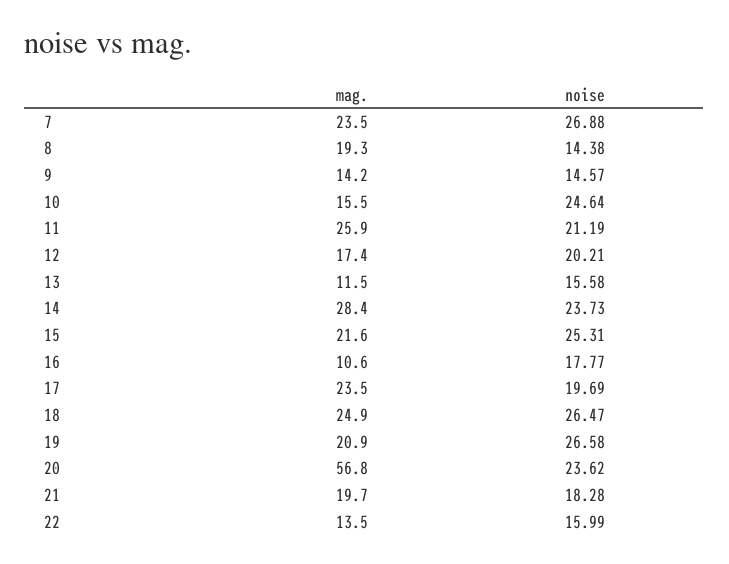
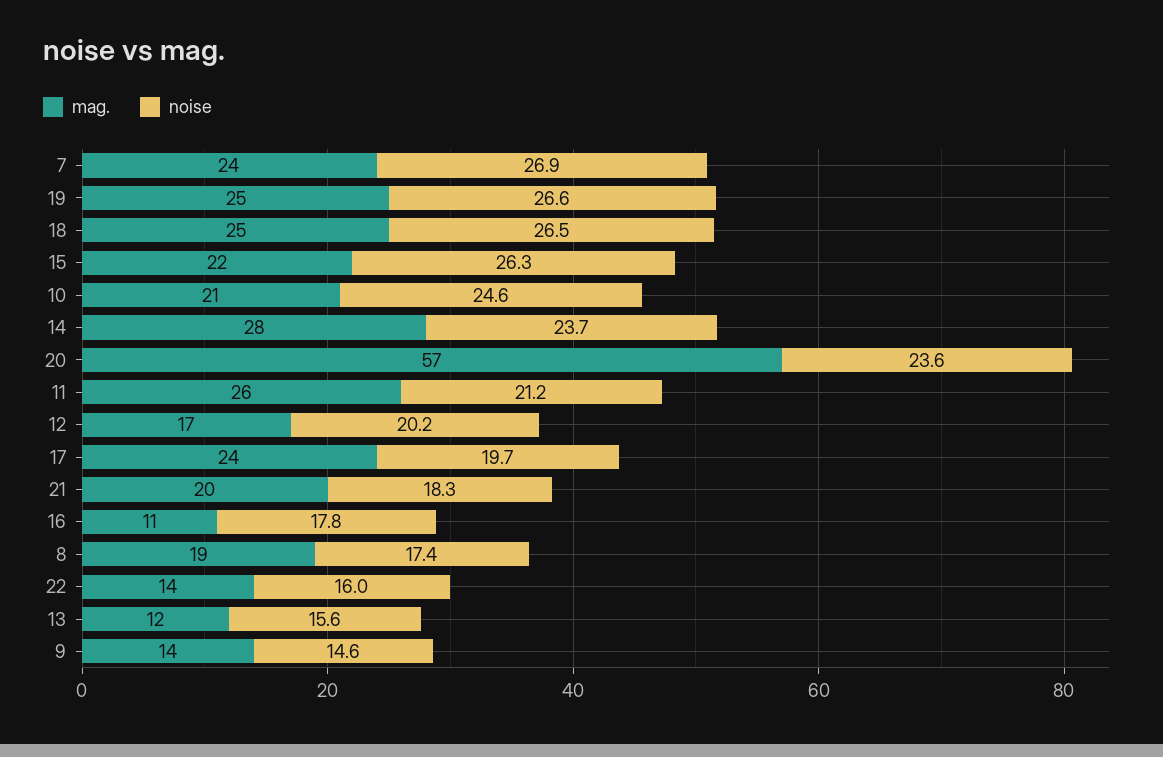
noise, 8: 14.38 -> 17.4
mag., 10: 15.5 -> 21
noise, 15: 25.31 -> 26.3
mag., 19: 20.9 -> 25

